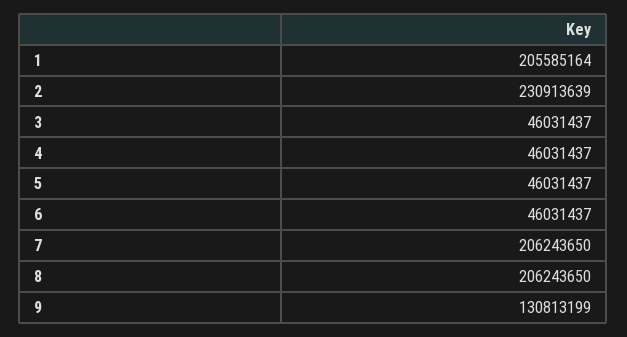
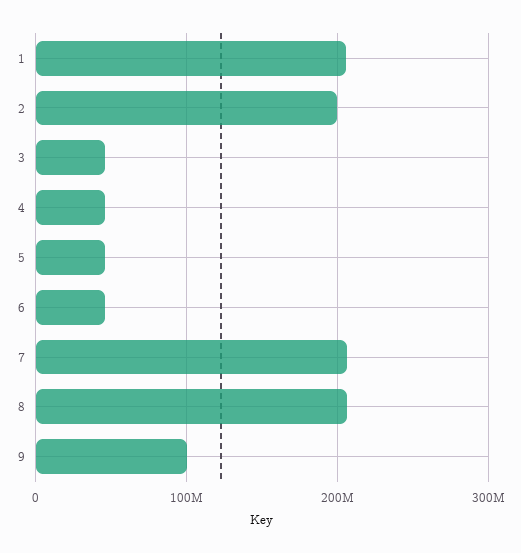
2: 230913639 -> 200000000
9: 130813199 -> 100000000

